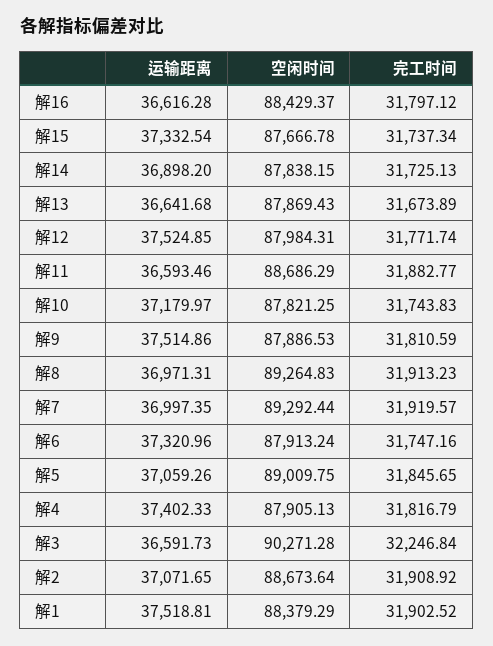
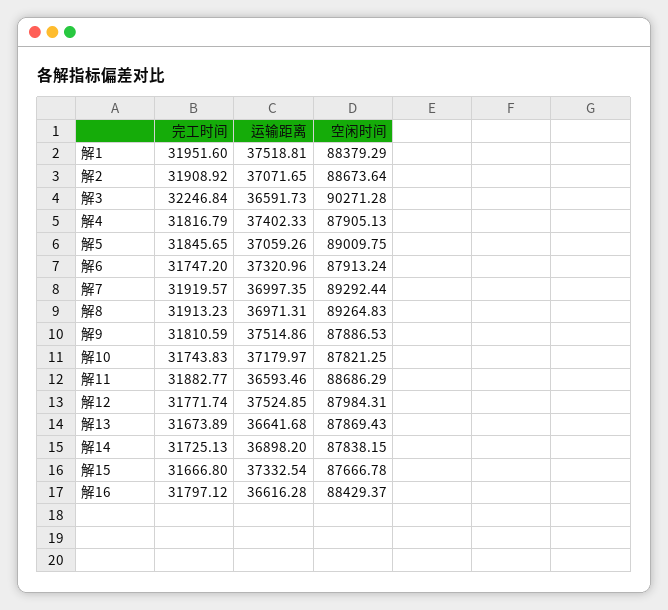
完工时间, 解15: 31737.34 -> 31666.8
完工时间, 解6: 31747.16 -> 31747.2
完工时间, 解1: 31902.52 -> 31951.6

